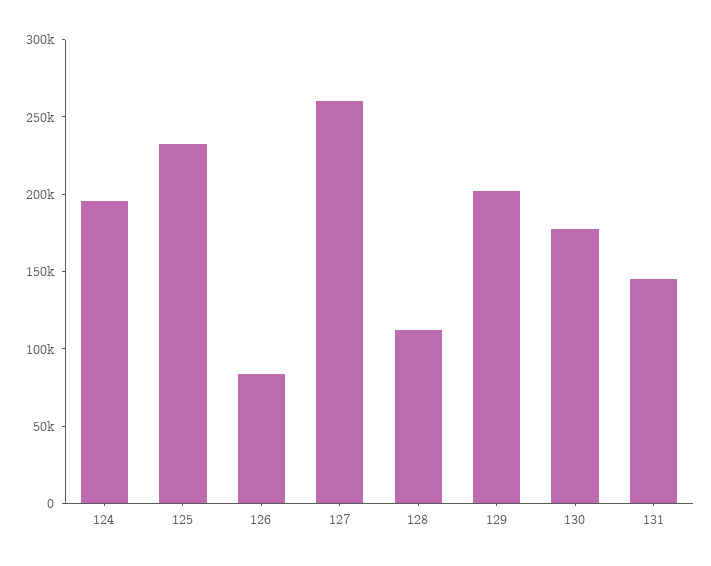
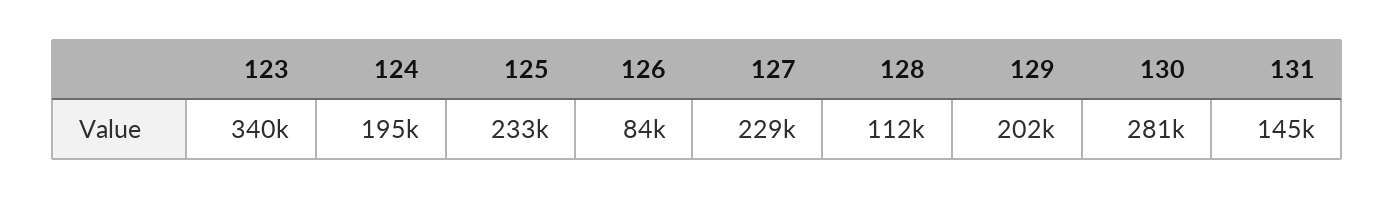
127: 260000 -> 229000
130: 180000 -> 281000
123: none -> 340000

